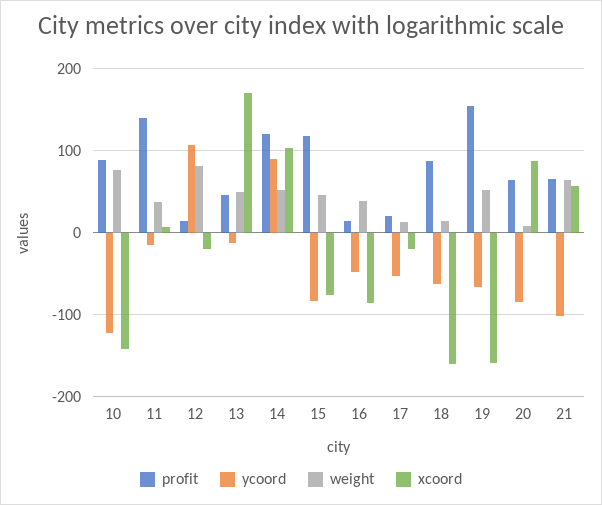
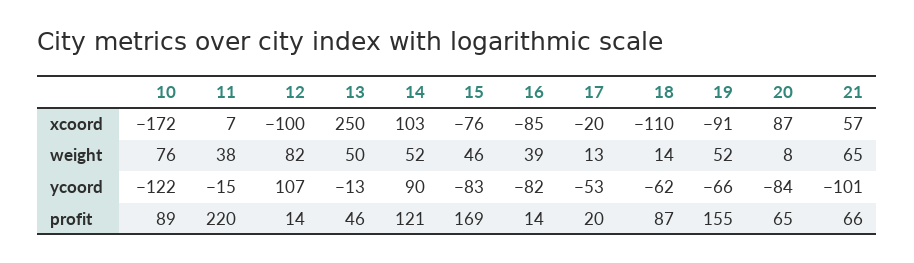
xcoord, 10: -140 -> -172
profit, 11: 140 -> 220
xcoord, 12: -20 -> -100
xcoord, 13: 170 -> 250
profit, 15: 120 -> 169
ycoord, 16: -50 -> -82
xcoord, 18: -160 -> -110
xcoord, 19: -160 -> -91

